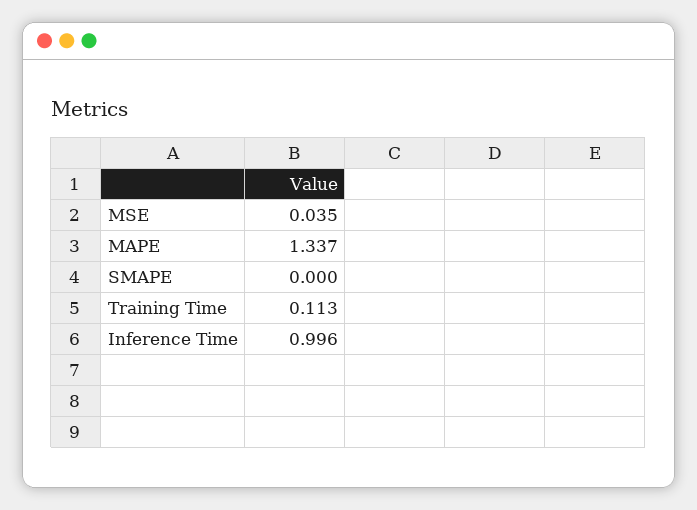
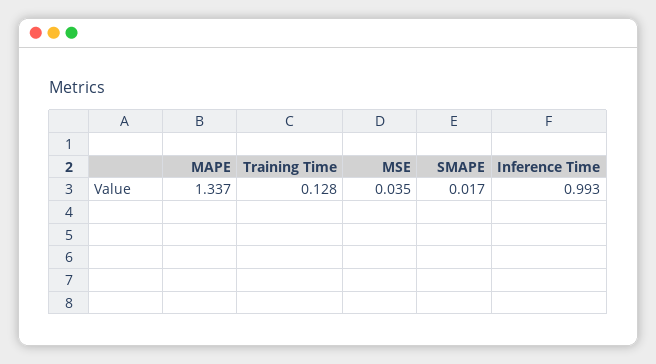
SMAPE: 0 -> 0.017
Training Time: 0.113 -> 0.128
Inference Time: 0.996 -> 0.993

